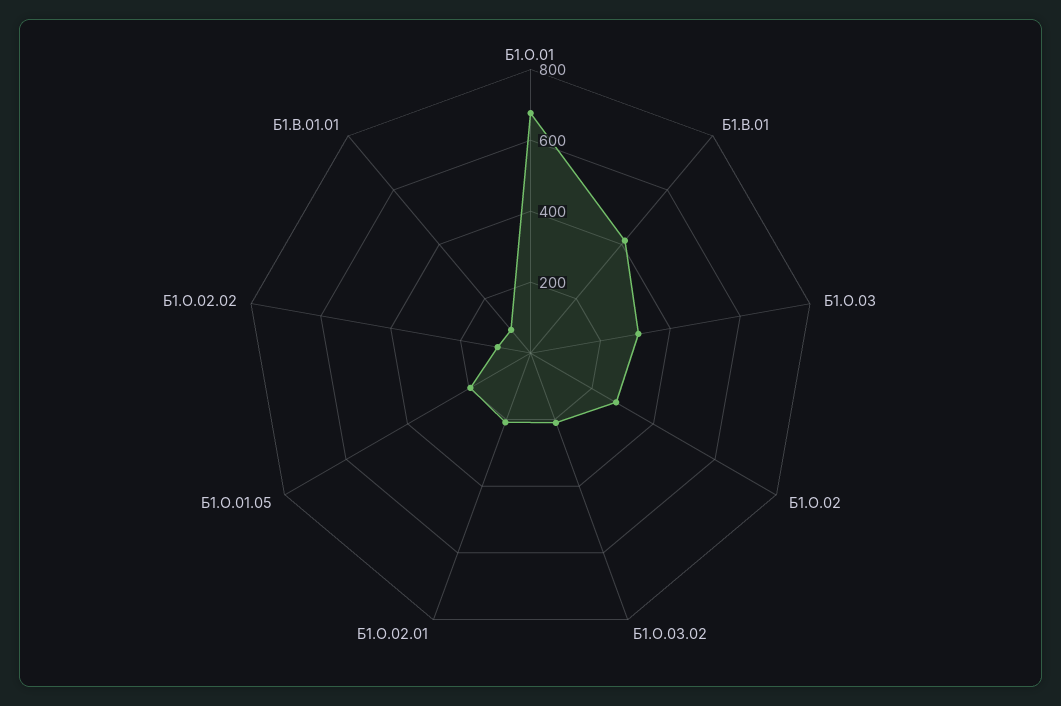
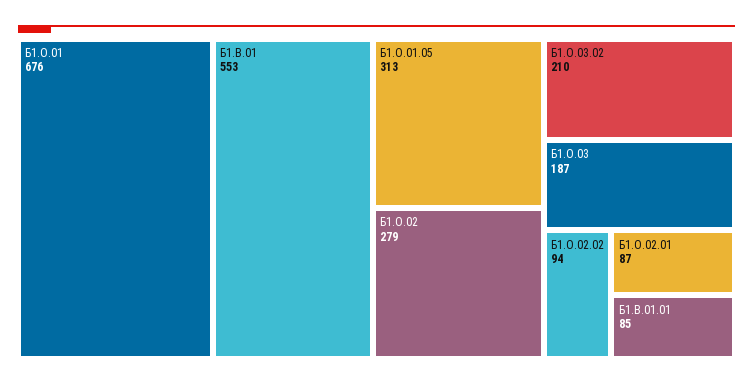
Б1.В.01: 400 -> 553
Б1.О.03: 300 -> 187
Б1.О.02.01: 200 -> 87
Б1.О.01.05: 200 -> 313

